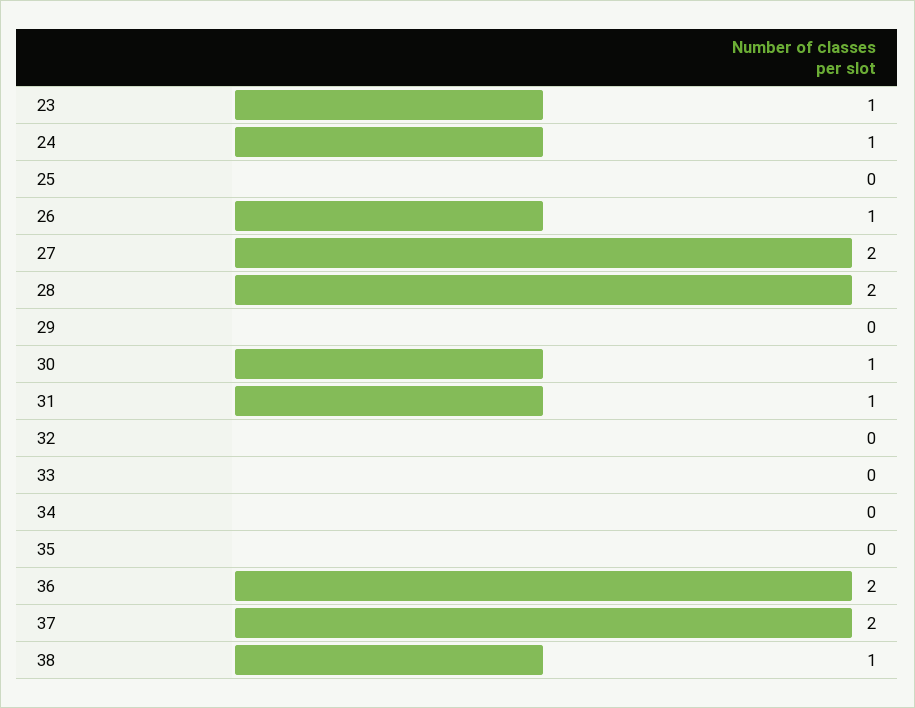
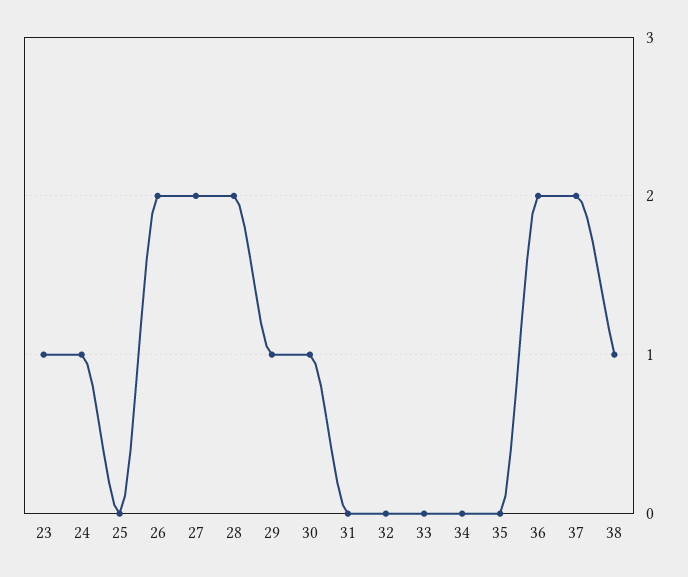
26: 1 -> 2
29: 0 -> 1
31: 1 -> 0

